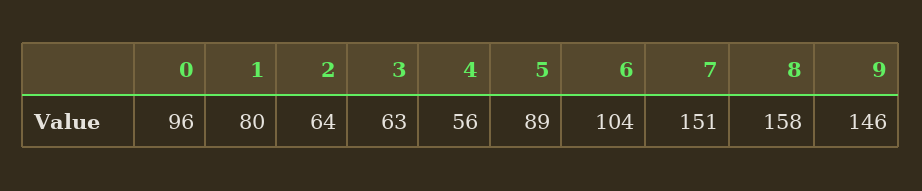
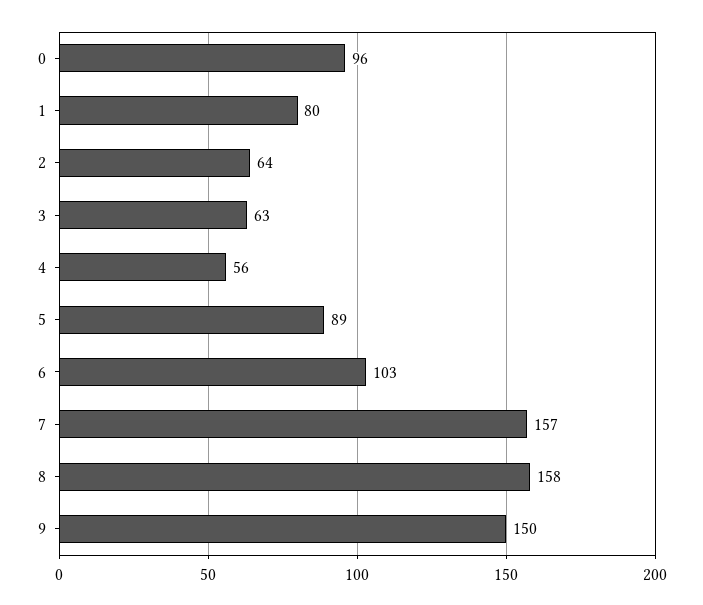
6: 104 -> 103
7: 151 -> 157
9: 146 -> 150

